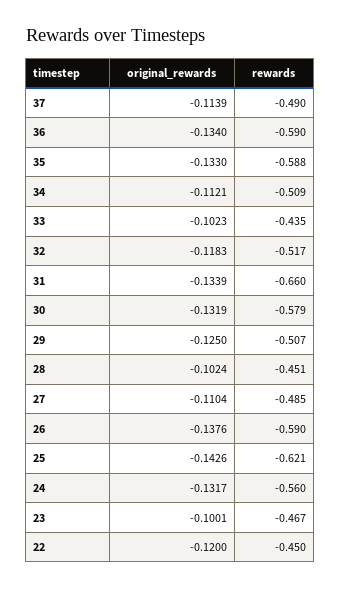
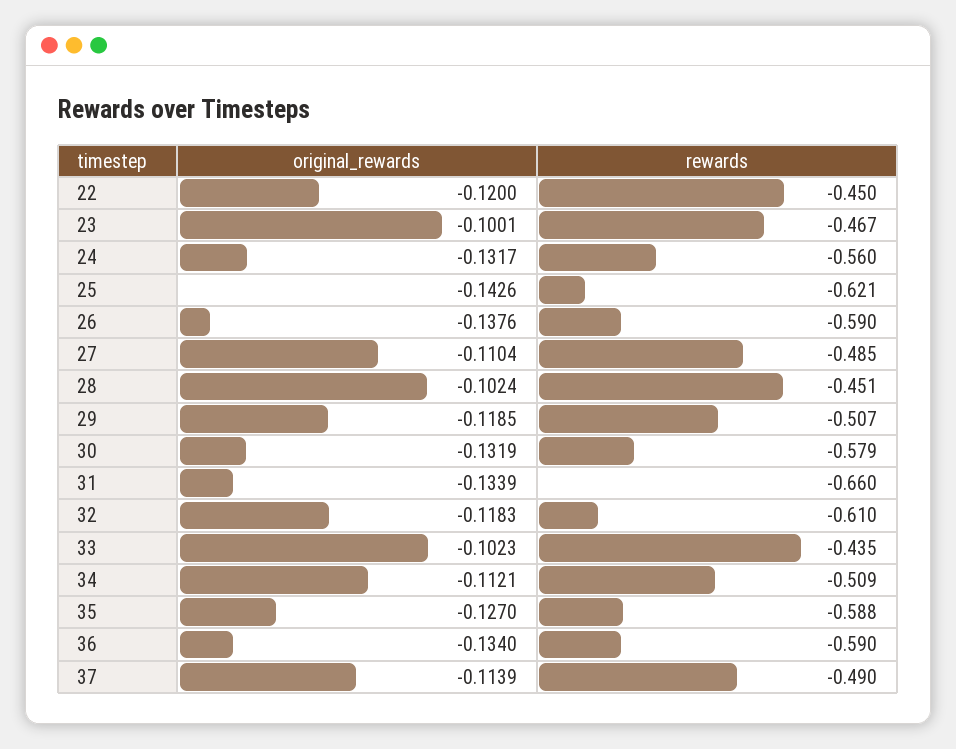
original_rewards, 35: -0.133 -> -0.127
rewards, 32: -0.517 -> -0.61
original_rewards, 29: -0.125 -> -0.1185

